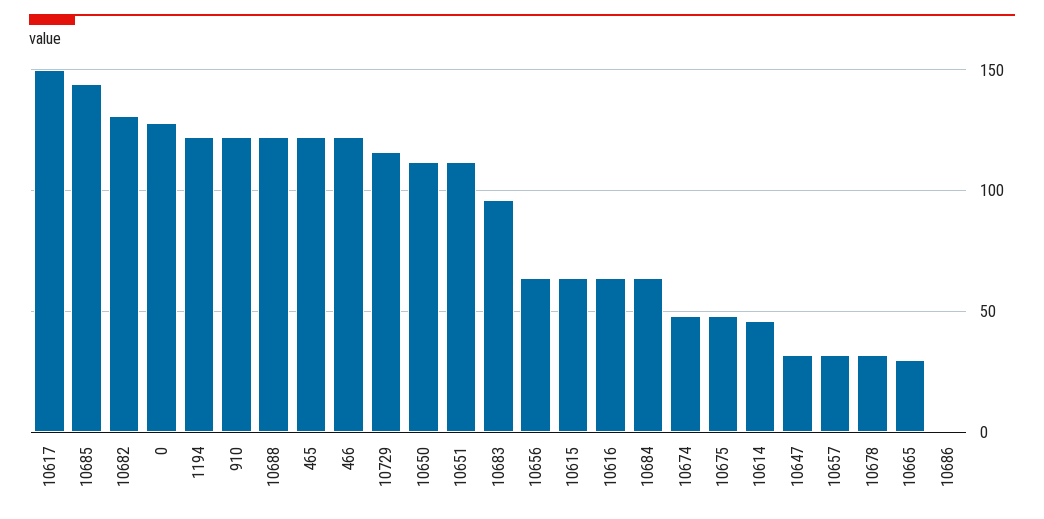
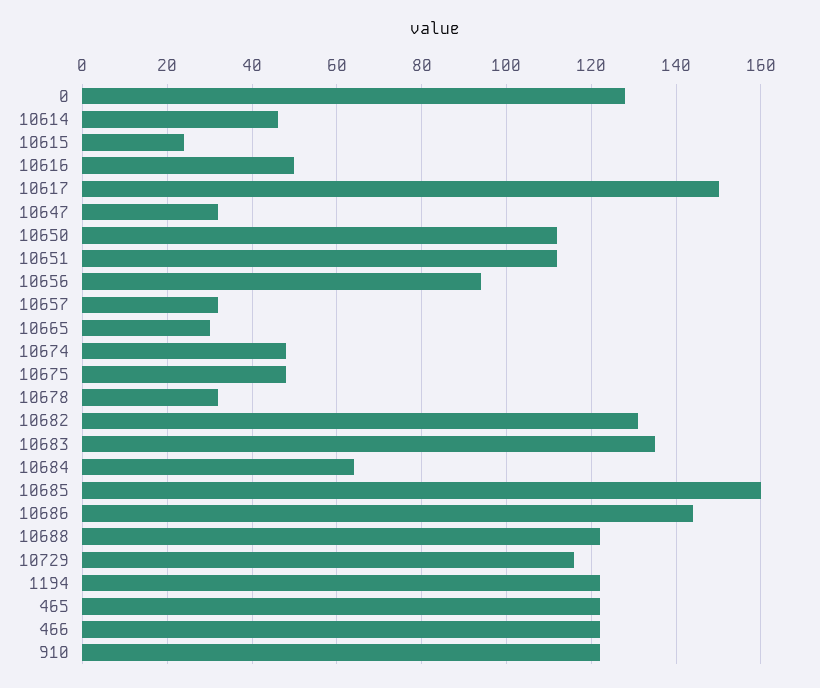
10685: 145 -> 160
10683: 95 -> 135
10656: 65 -> 95
10615: 65 -> 25
10616: 65 -> 50
10686: 0 -> 145

